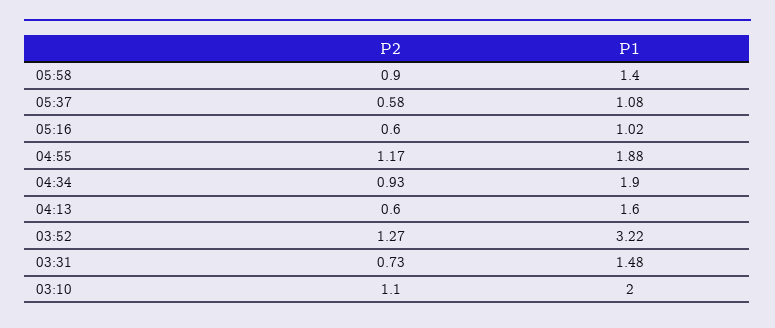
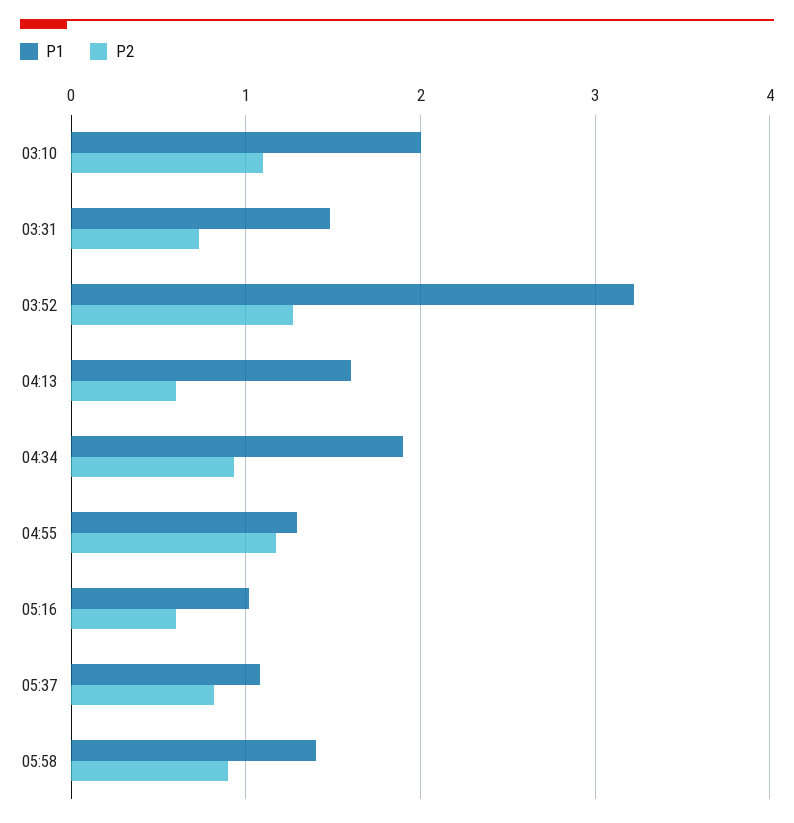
P2, 05:37: 0.58 -> 0.8
P1, 04:55: 1.88 -> 1.3

